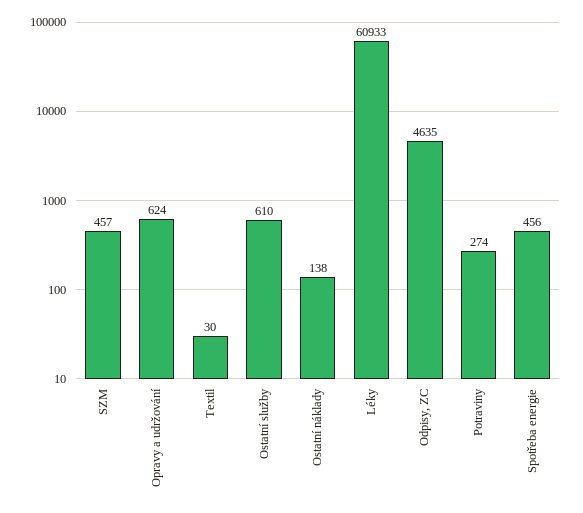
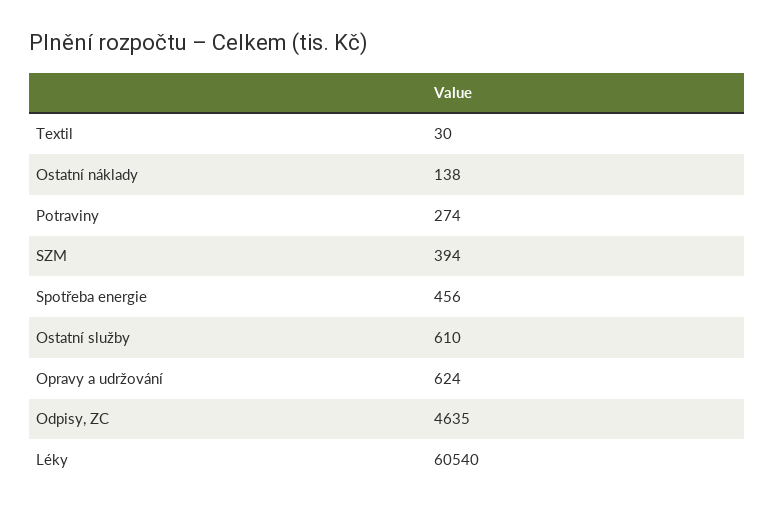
SZM: 457 -> 394
Léky: 60933 -> 60540

